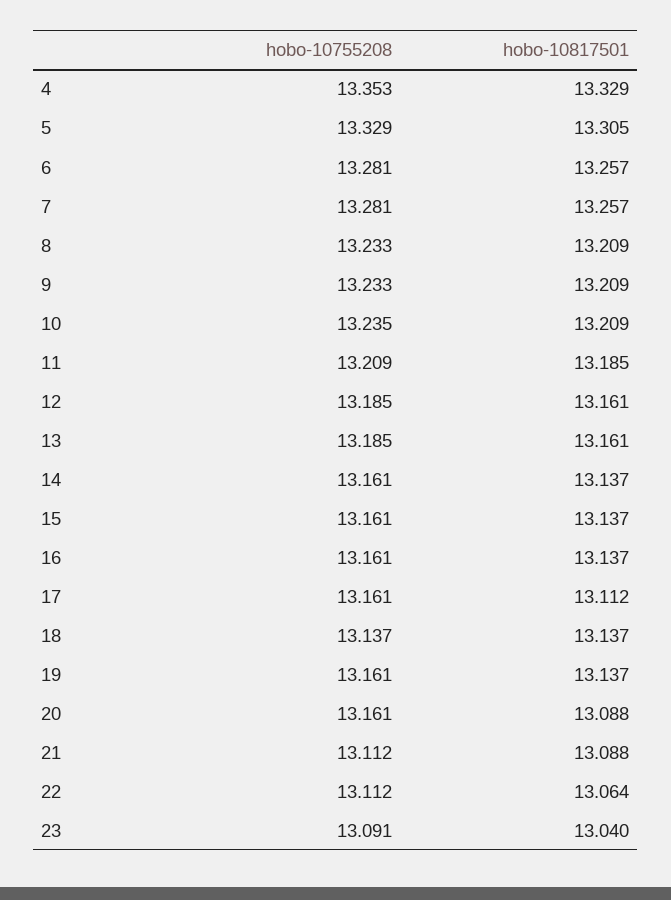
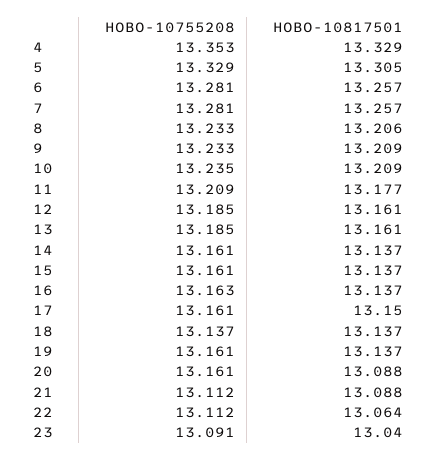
hobo-10817501, 8: 13.209 -> 13.206
hobo-10817501, 11: 13.185 -> 13.177
hobo-10755208, 16: 13.161 -> 13.163
hobo-10817501, 17: 13.112 -> 13.15

